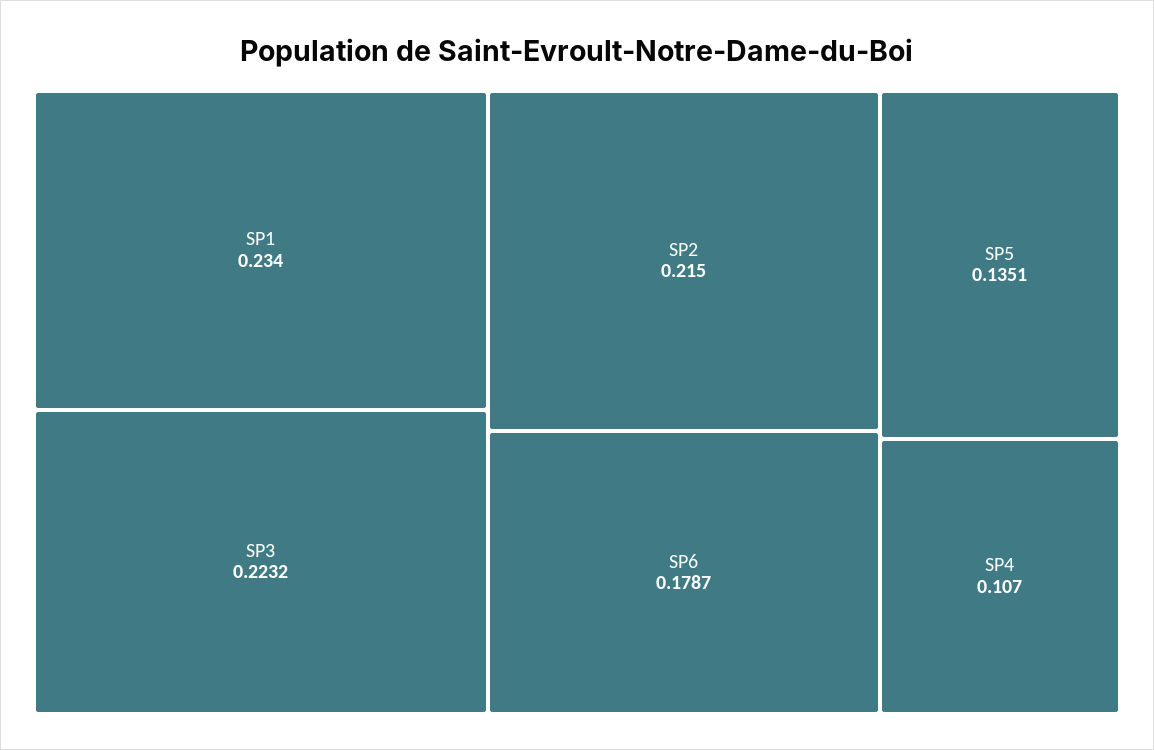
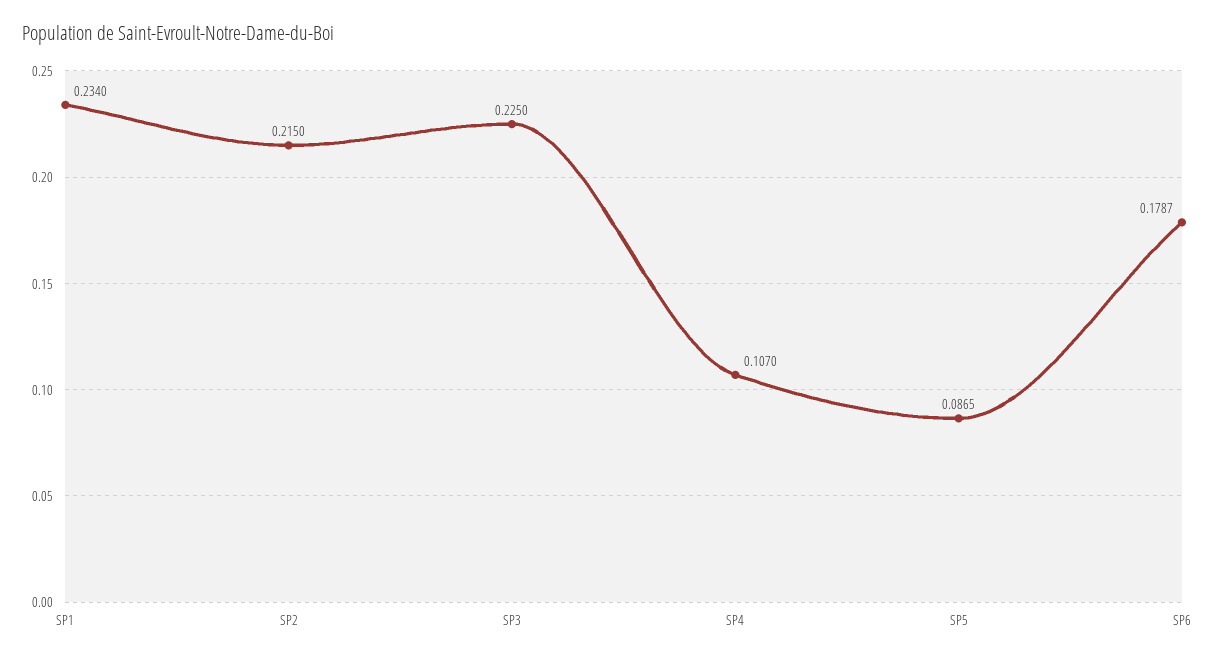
SP3: 0.2232 -> 0.225
SP5: 0.1351 -> 0.0865

